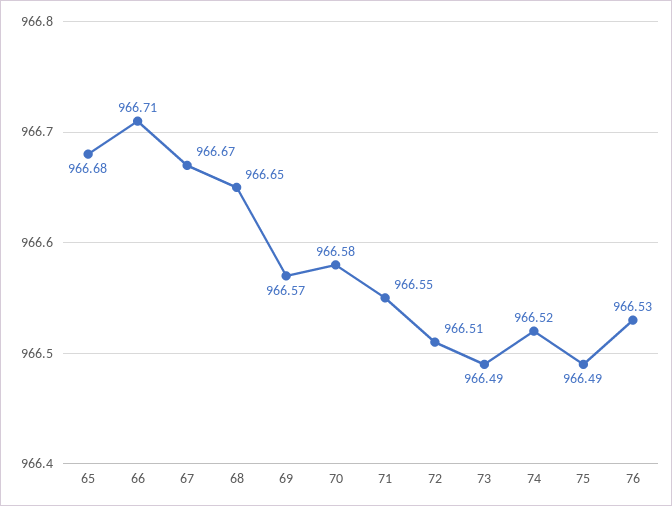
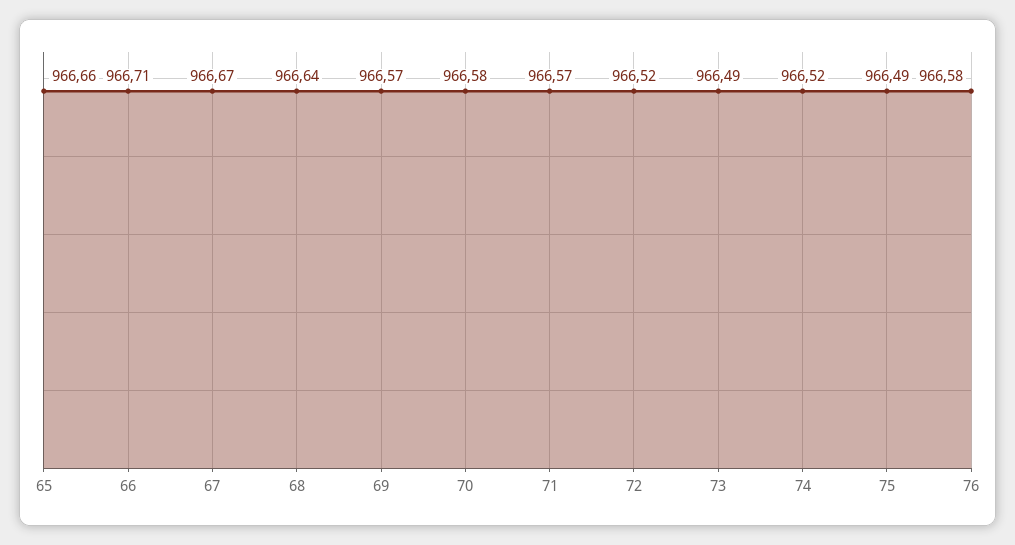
65: 966.68 -> 966.66
68: 966.65 -> 966.64
71: 966.55 -> 966.57
72: 966.51 -> 966.52
76: 966.53 -> 966.58

